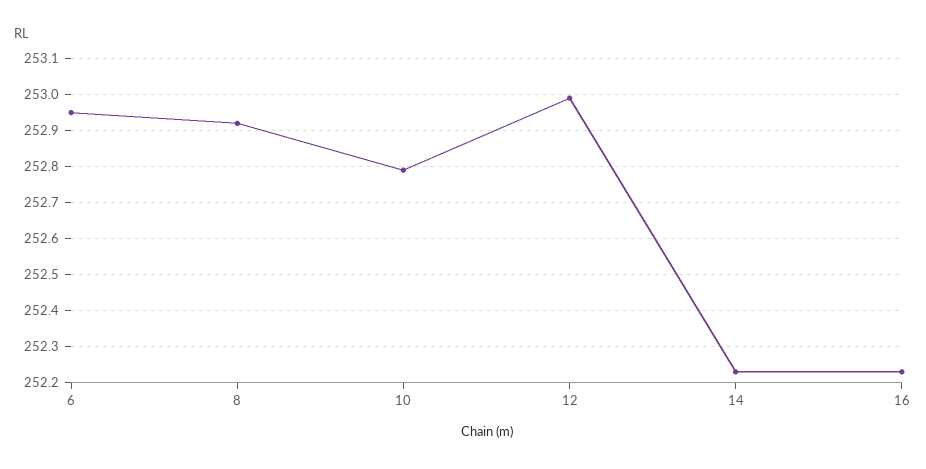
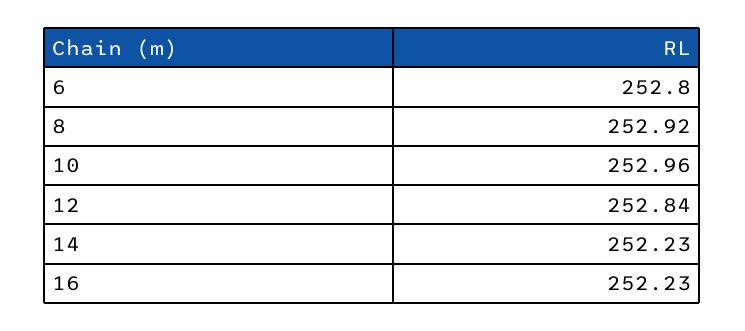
6: 252.95 -> 252.8
10: 252.8 -> 252.96
12: 253 -> 252.84

